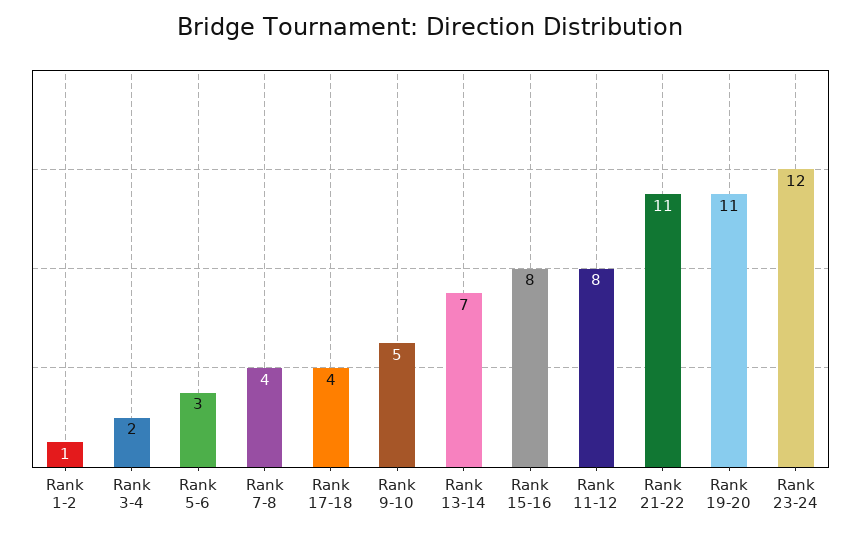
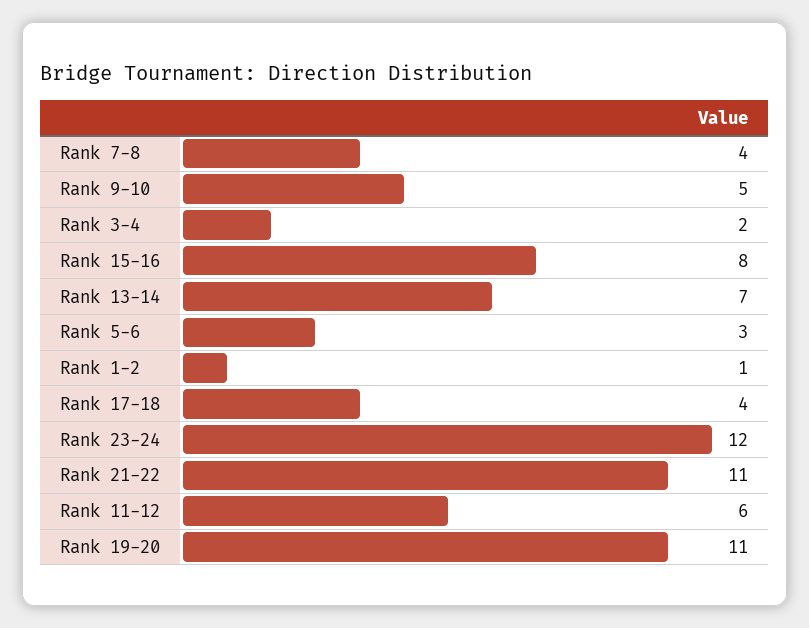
Rank 11-12: 8 -> 6

